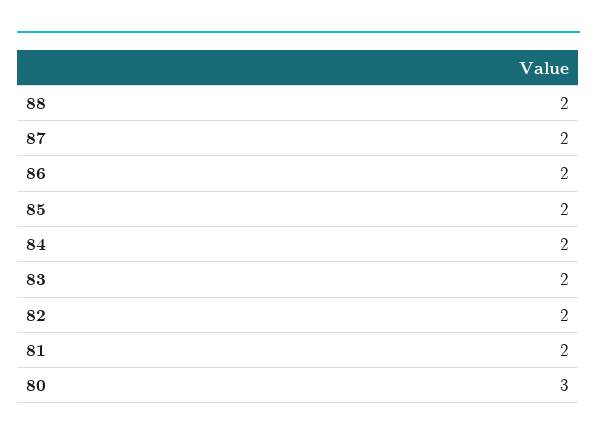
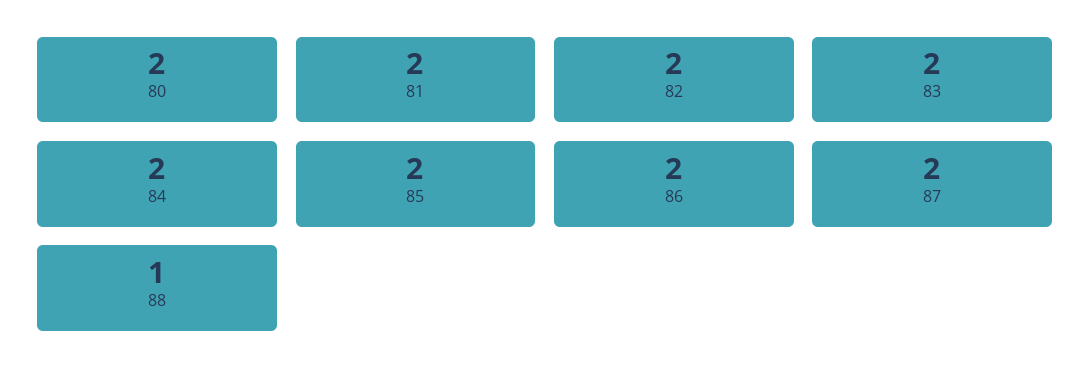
88: 2 -> 1
80: 3 -> 2

